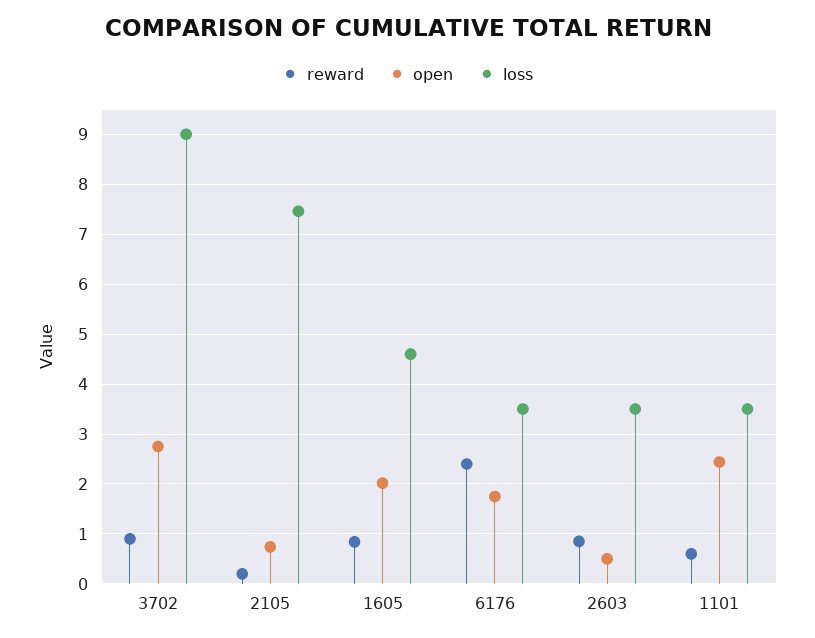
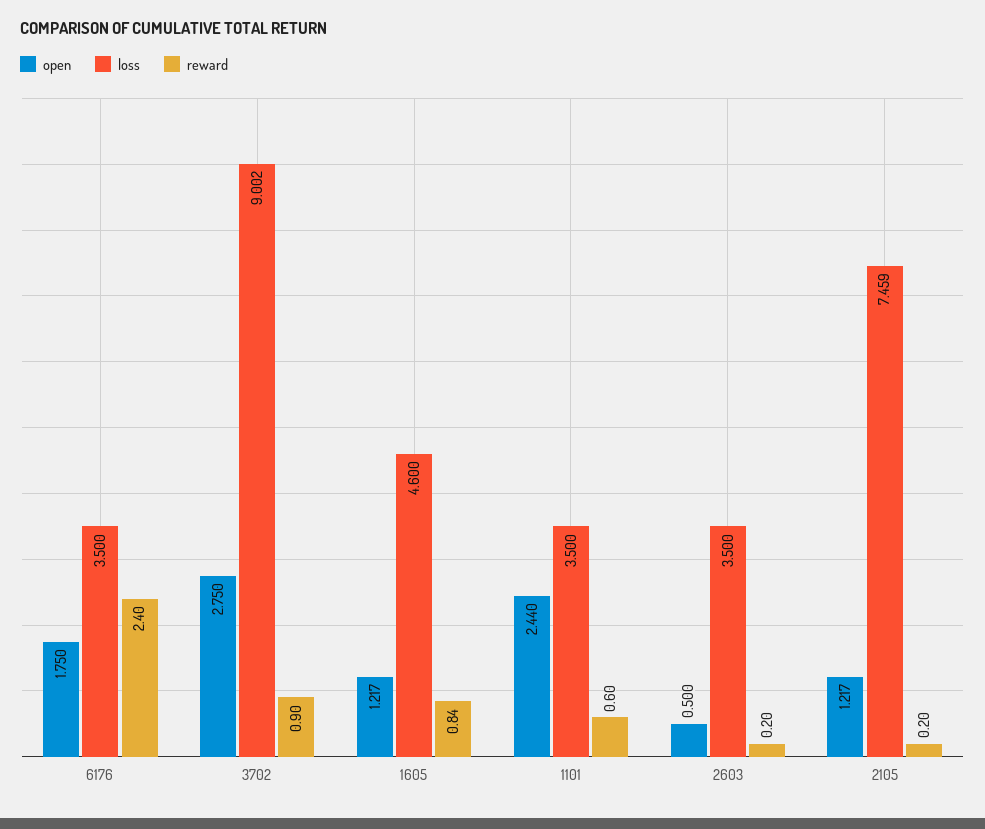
open, 2105: 0.8 -> 1.217
open, 1605: 2 -> 1.217
reward, 2603: 0.8 -> 0.2

